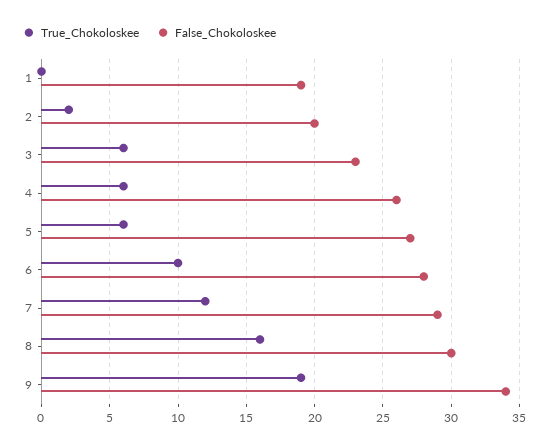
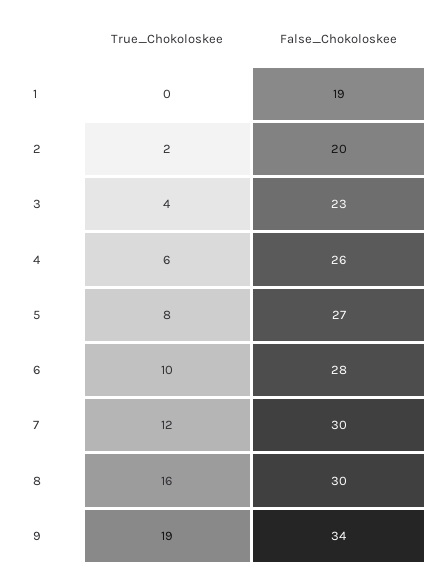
True_Chokoloskee, 3: 6 -> 4
True_Chokoloskee, 5: 6 -> 8
False_Chokoloskee, 7: 29 -> 30

